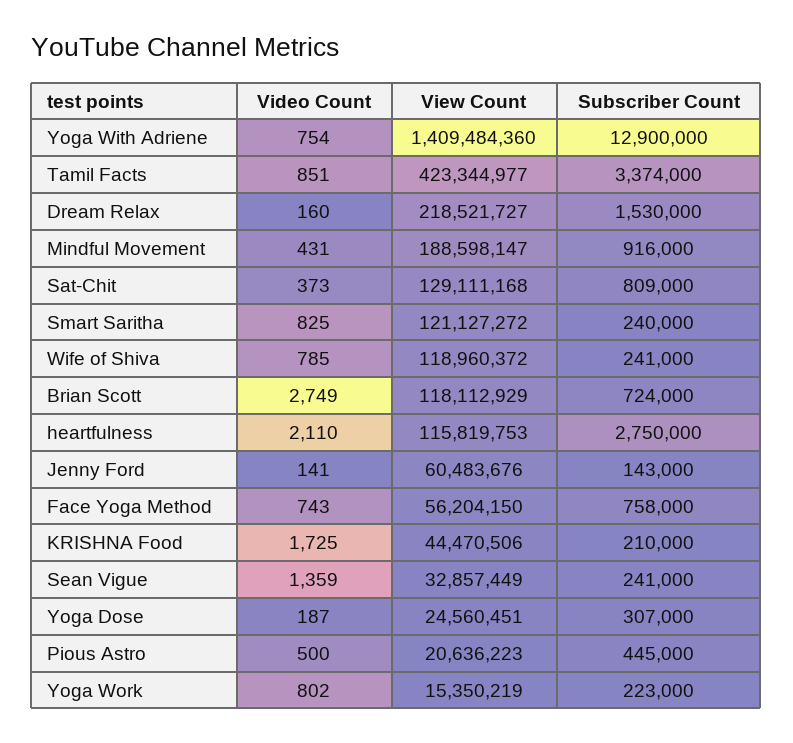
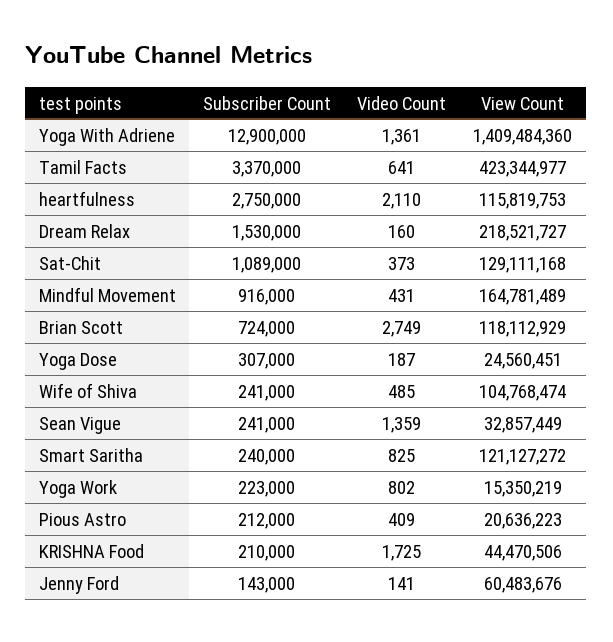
Video Count, Yoga With Adriene: 754 -> 1361
Video Count, Tamil Facts: 851 -> 641
Subscriber Count, Tamil Facts: 3374000 -> 3370000
View Count, Mindful Movement: 188598147 -> 164781489
Subscriber Count, Sat-Chit: 809000 -> 1089000
Video Count, Wife of Shiva: 785 -> 485
View Count, Wife of Shiva: 118960372 -> 104768474
Video Count, Face Yoga Method: 743 -> none
View Count, Face Yoga Method: 56204150 -> none
Subscriber Count, Face Yoga Method: 758000 -> none
Video Count, Pious Astro: 500 -> 409
Subscriber Count, Pious Astro: 445000 -> 212000

